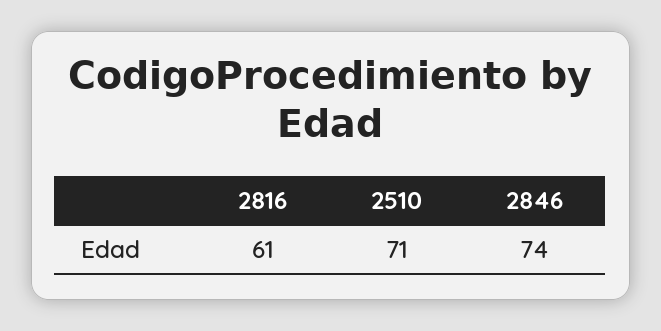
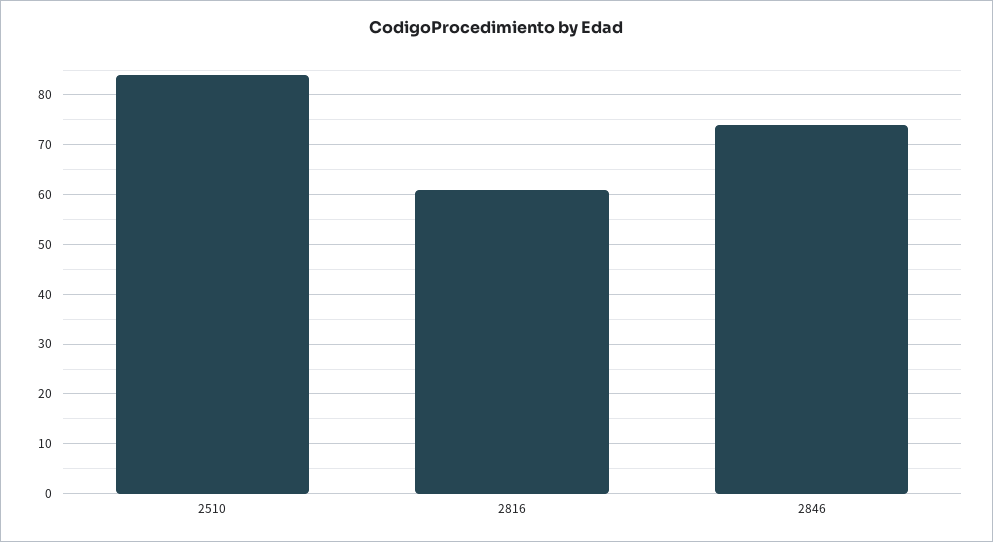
2510: 71 -> 85

